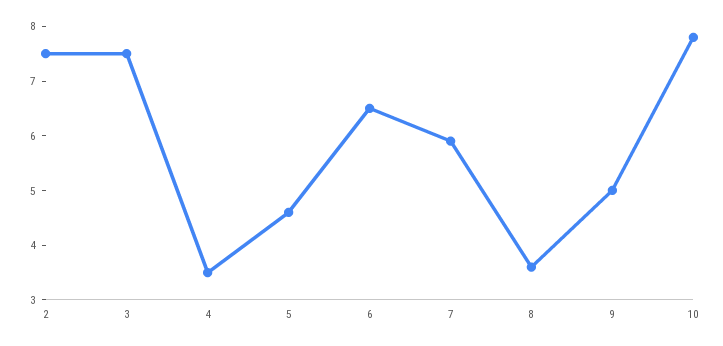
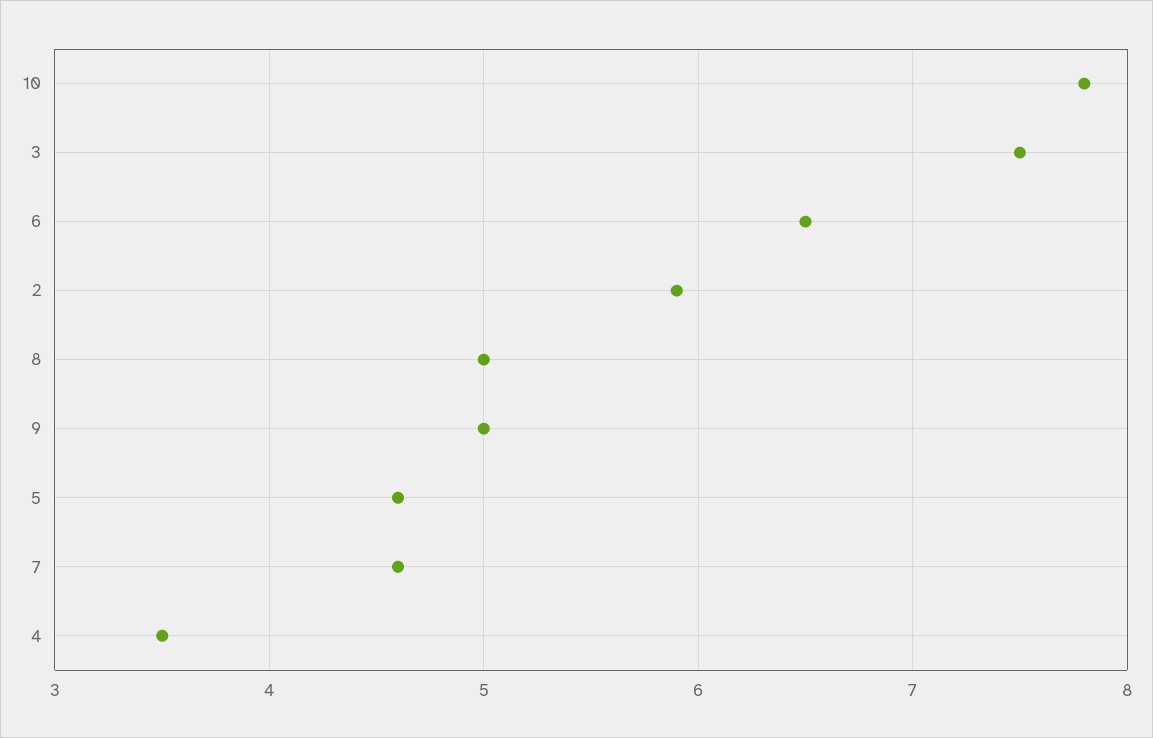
2: 7.5 -> 5.9
7: 6 -> 4.6
8: 3.5 -> 5

